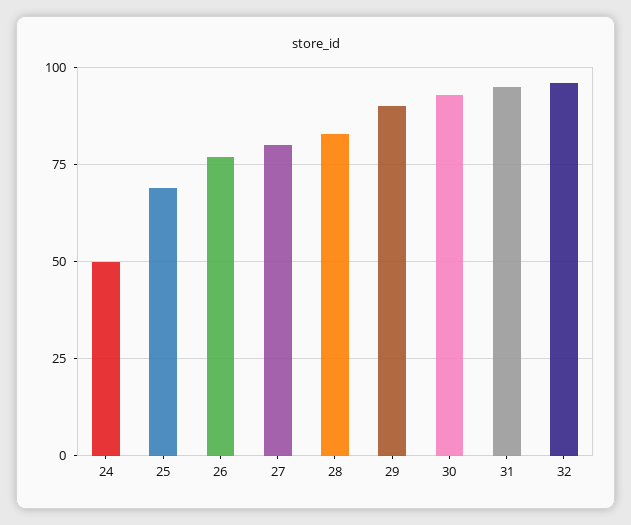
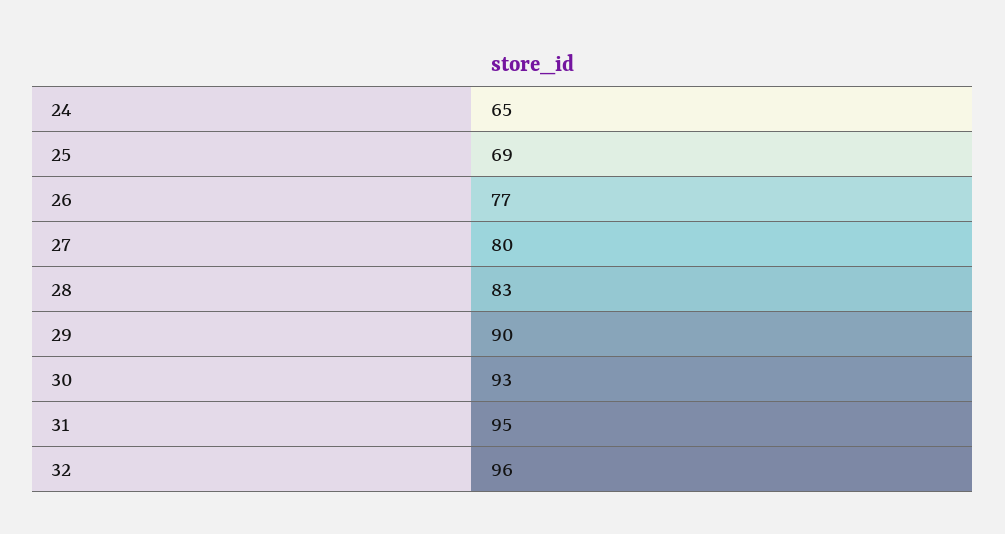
24: 50 -> 65

